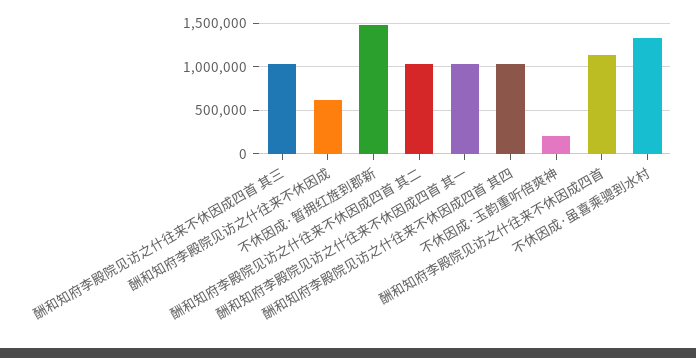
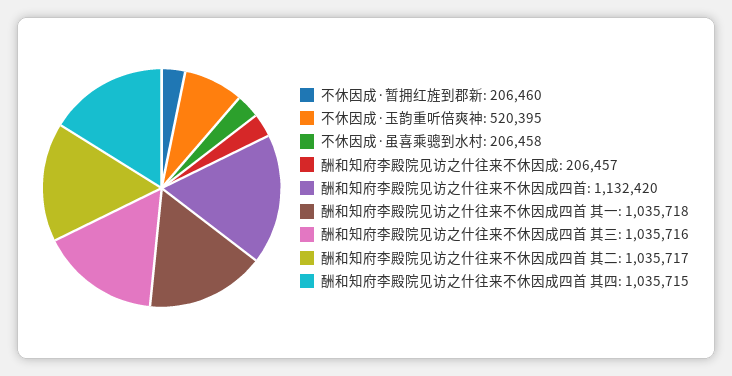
酬和知府李殿院见访之什往来不休因成: 600000 -> 206457
不休因成·暂拥红旌到郡新: 1500000 -> 206460
不休因成·玉韵重听倍爽神: 200000 -> 520395
不休因成·虽喜乘骢到水村: 1300000 -> 206458

